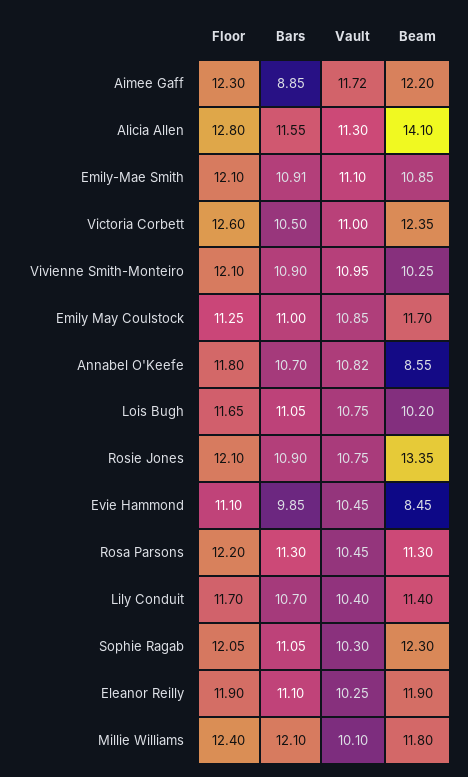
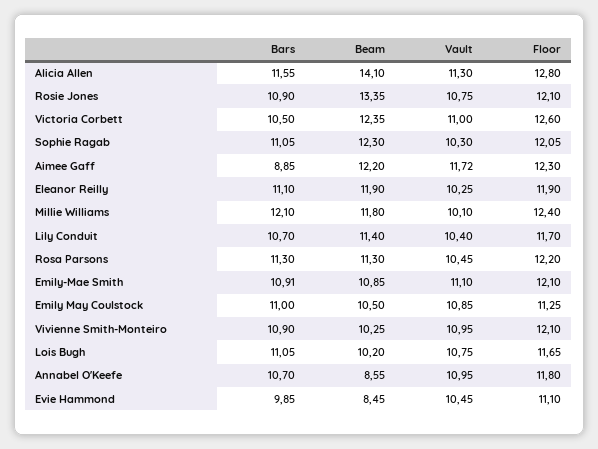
Beam, Emily May Coulstock: 11.7 -> 10.5
Vault, Annabel O'Keefe: 10.82 -> 10.95

